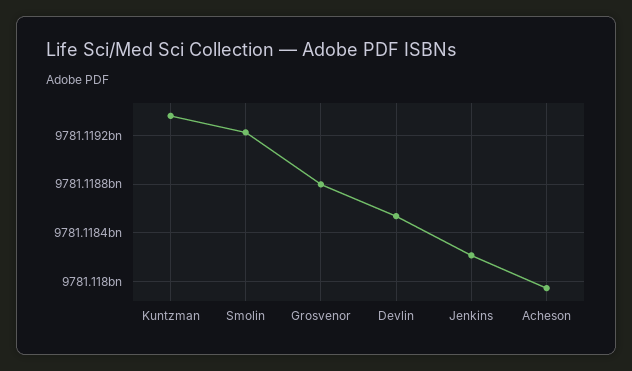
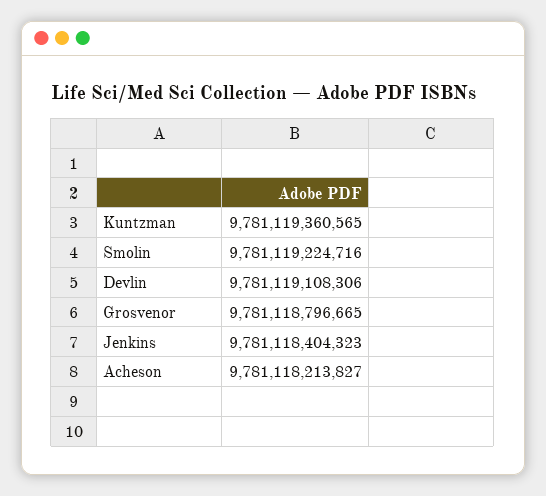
Devlin: 9781118550000 -> 9781119108306
Jenkins: 9781118200000 -> 9781118404323
Acheson: 9781117950000 -> 9781118213827

